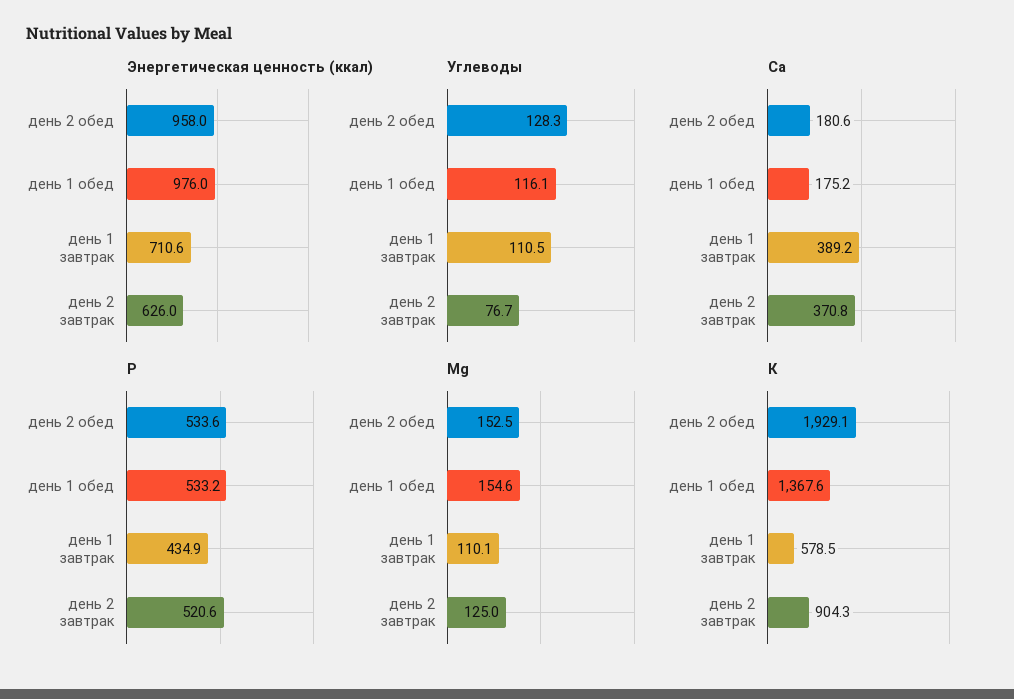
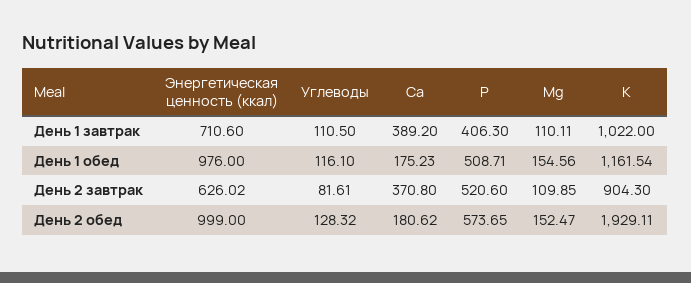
Энергетическая ценность (ккал), день 2 обед: 958 -> 999
Углеводы, день 2 завтрак: 76.7 -> 81.61
P, день 2 обед: 533.6 -> 573.65
P, день 1 обед: 533.2 -> 508.71
P, день 1 завтрак: 434.9 -> 406.3
Mg, день 2 завтрак: 125 -> 109.85
К, день 1 обед: 1367.6 -> 1161.54
К, день 1 завтрак: 578.5 -> 1022

